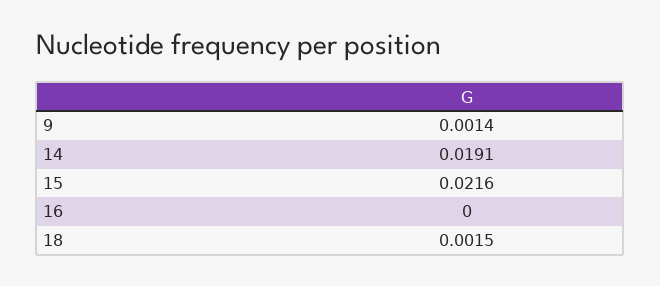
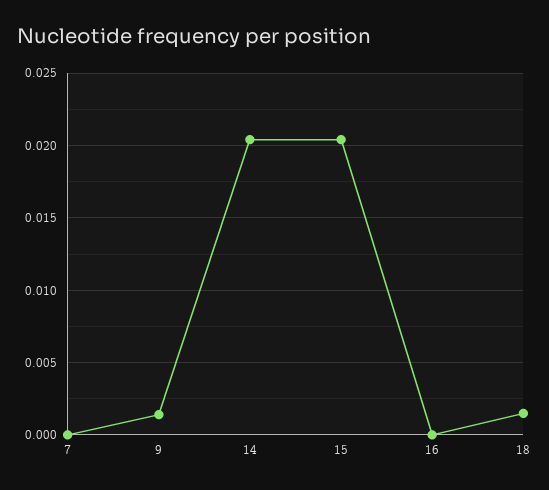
14: 0.0191 -> 0.0205
15: 0.0216 -> 0.0205
7: none -> 0

